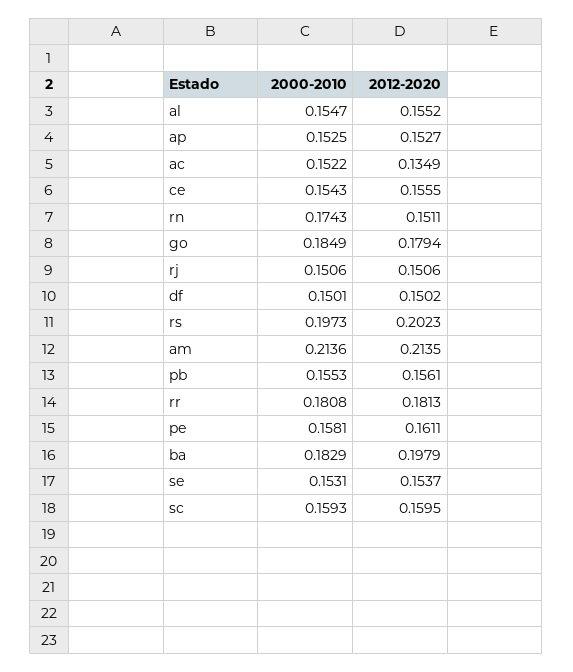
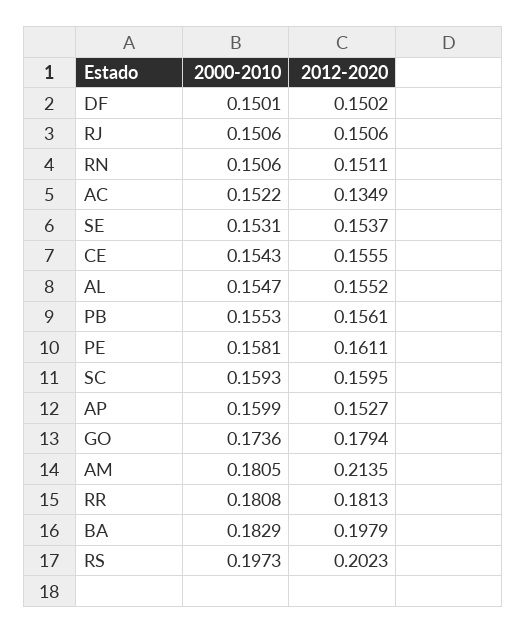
2000-2010, ap: 0.1525 -> 0.1599
2000-2010, rn: 0.1743 -> 0.1506
2000-2010, go: 0.1849 -> 0.1736
2000-2010, am: 0.2136 -> 0.1805

